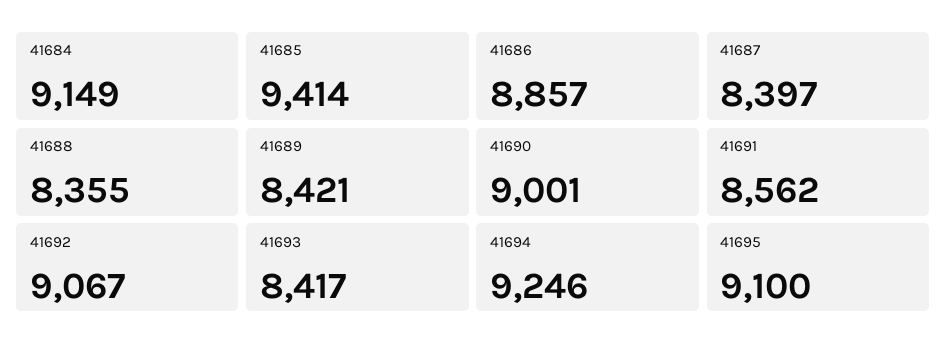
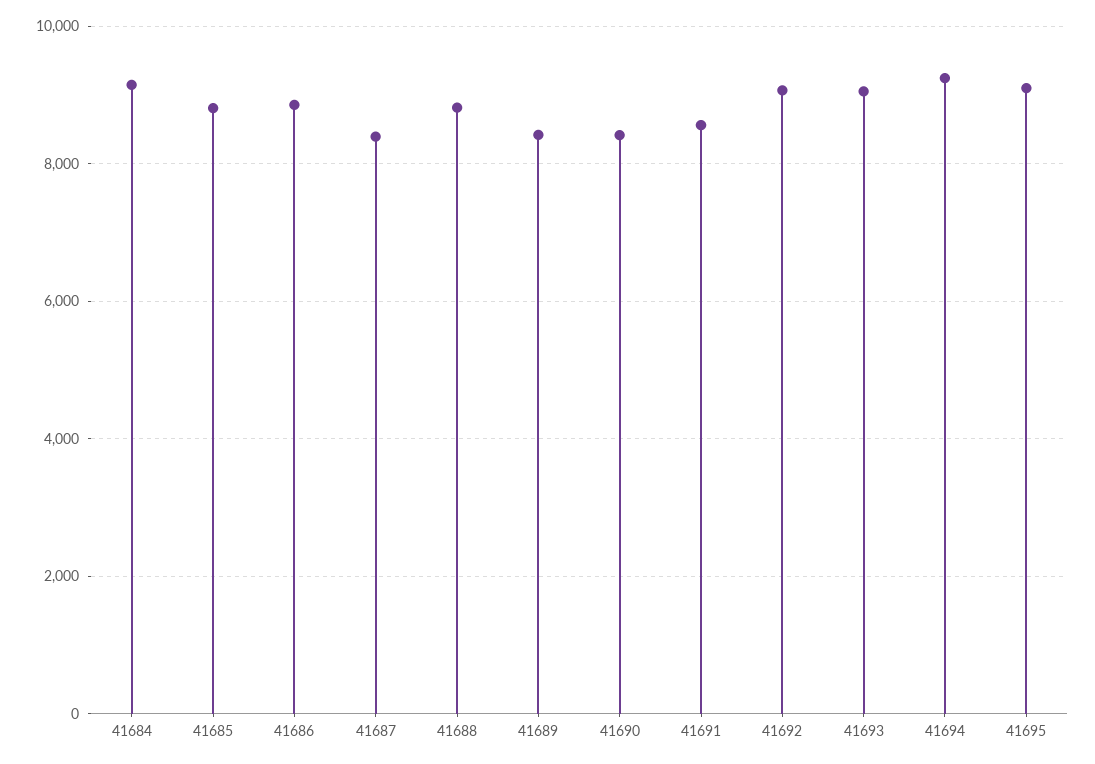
41685: 9414 -> 8800
41688: 8355 -> 8800
41690: 9001 -> 8400
41693: 8417 -> 9000

